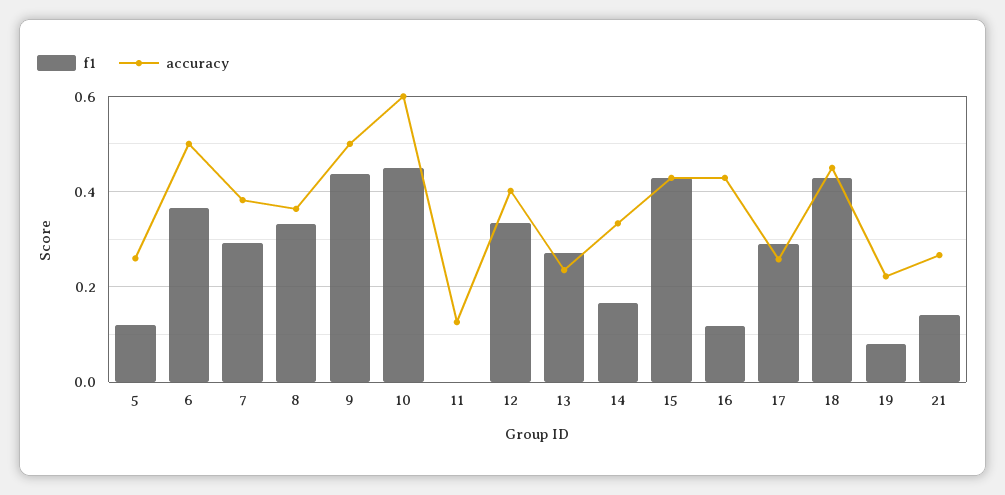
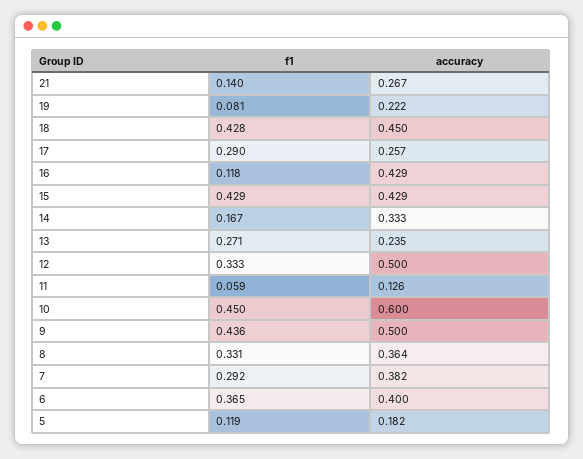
accuracy, 5: 0.26 -> 0.182
accuracy, 6: 0.5 -> 0.4
f1, 11: 0 -> 0.059
accuracy, 12: 0.4 -> 0.5

